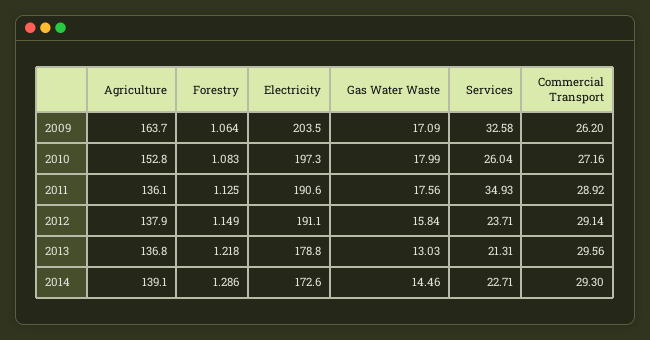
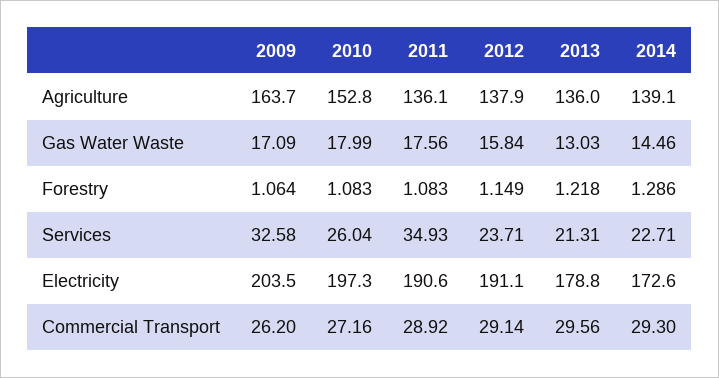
Forestry, 2011: 1.125 -> 1.083
Agriculture, 2013: 136.8 -> 136

